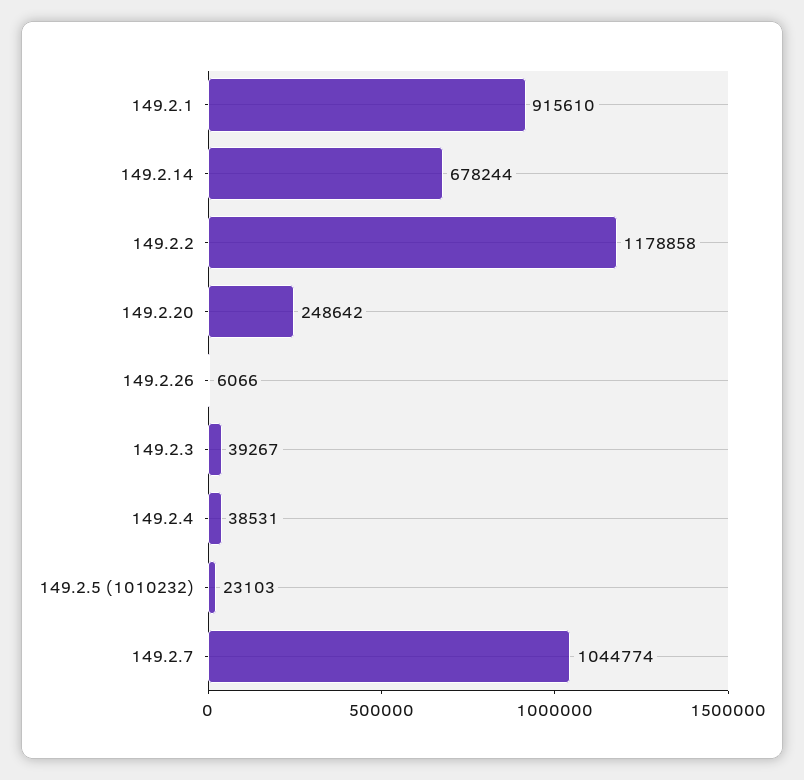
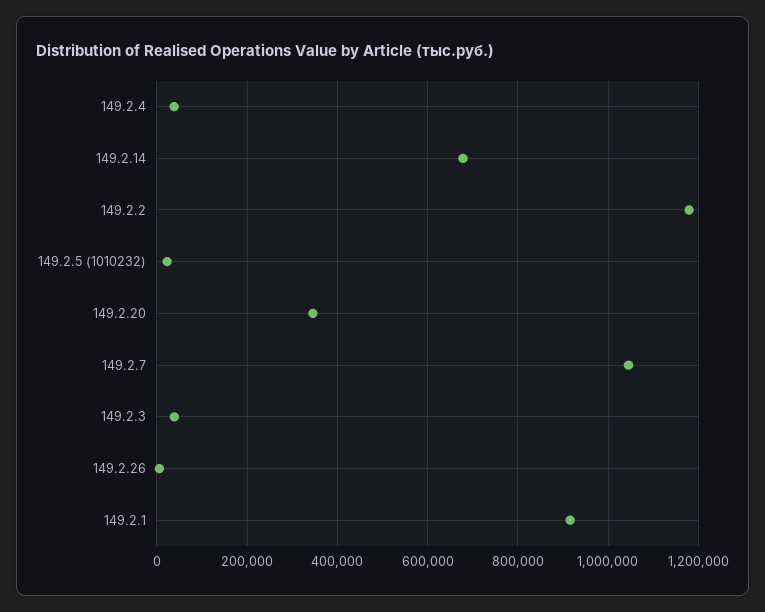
149.2.20: 248642 -> 340000

